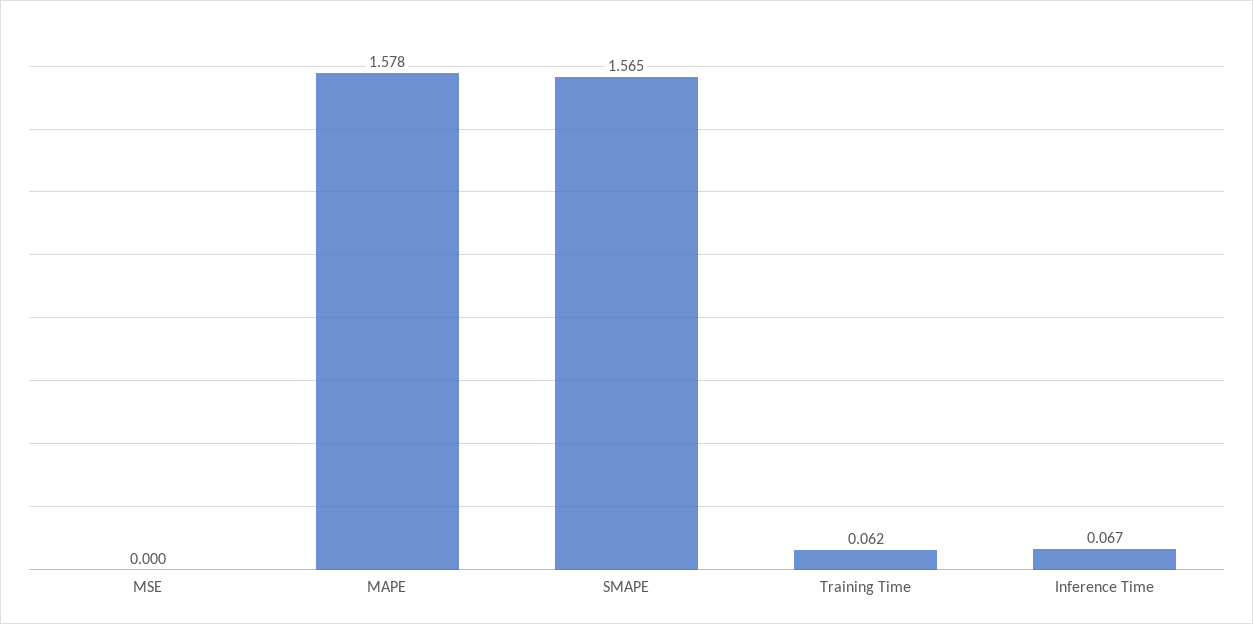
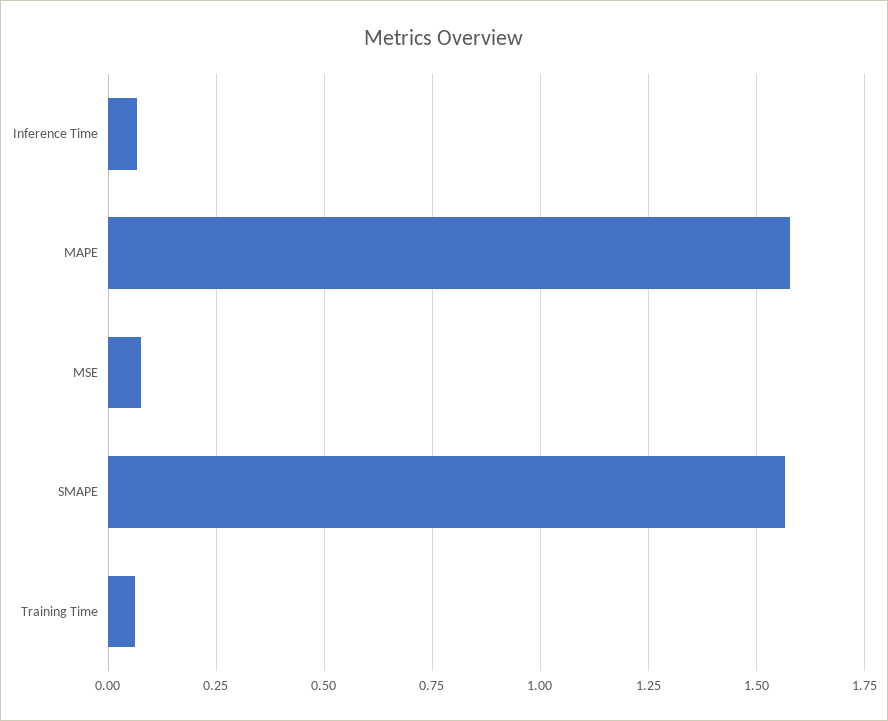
MSE: 0 -> 0.075

